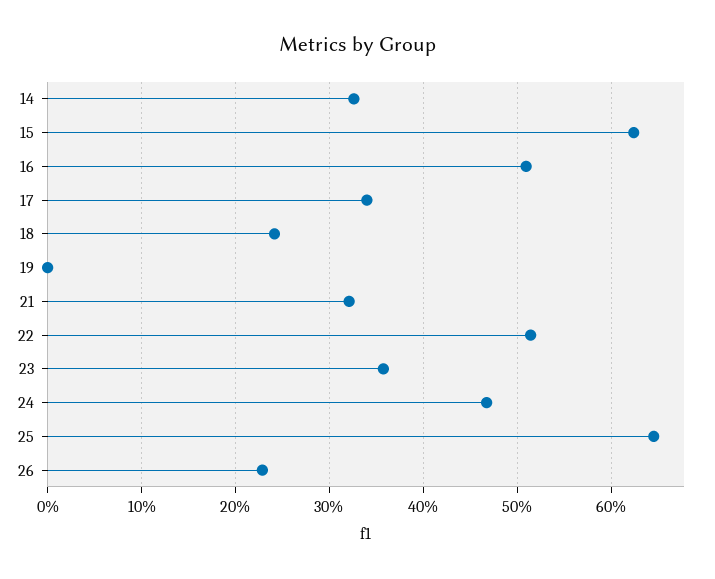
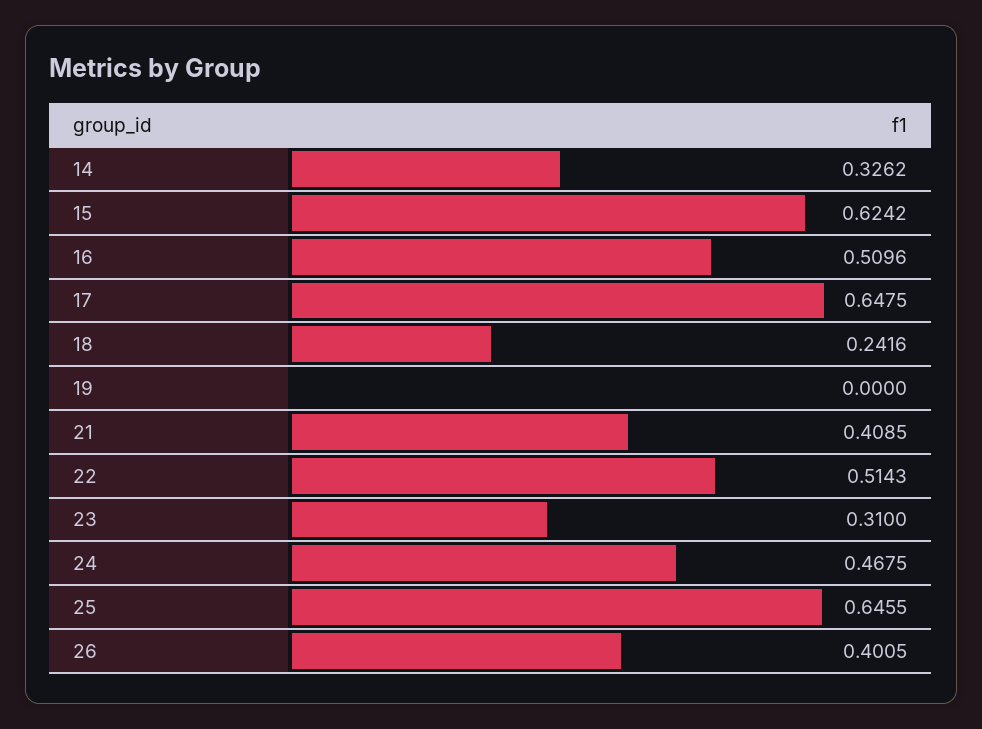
17: 0.34 -> 0.6475
21: 0.32 -> 0.4085
23: 0.36 -> 0.31
26: 0.23 -> 0.4005

